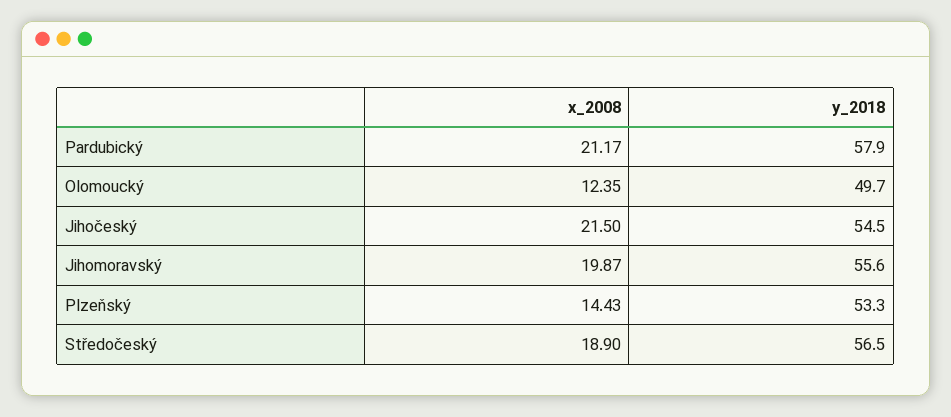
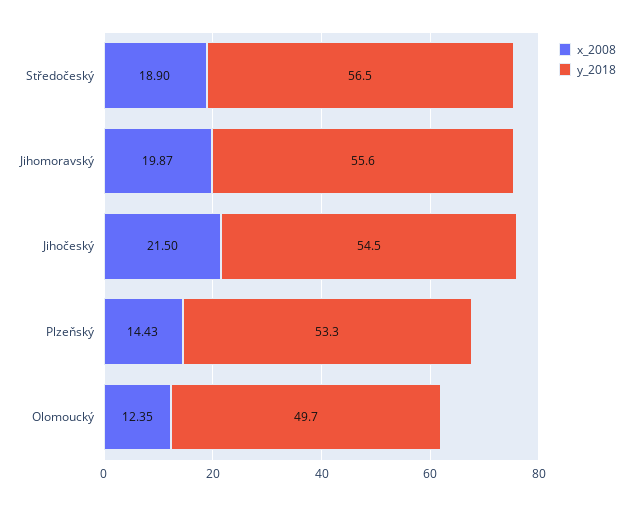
x_2008, Pardubický: 21.17 -> none
y_2018, Pardubický: 57.9 -> none

